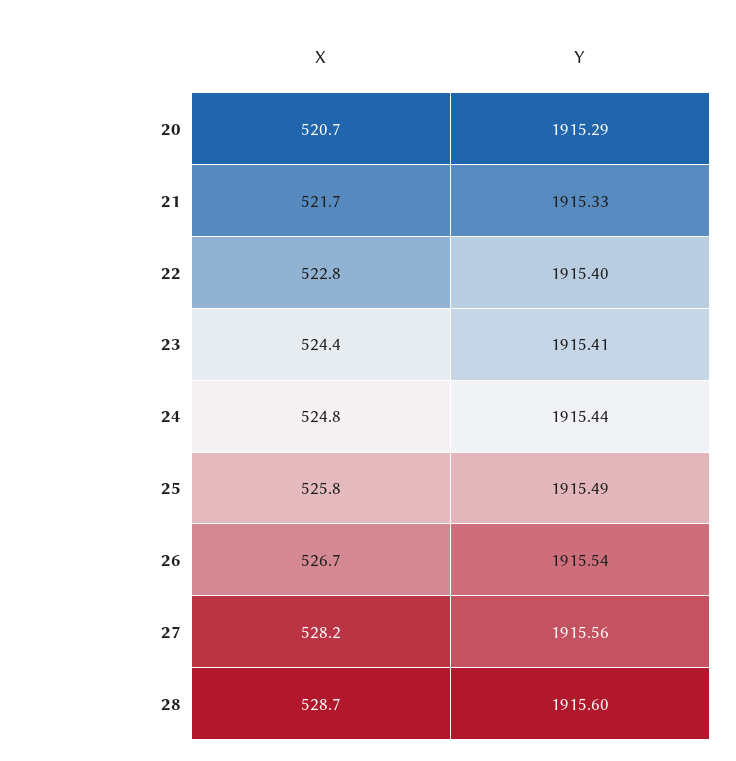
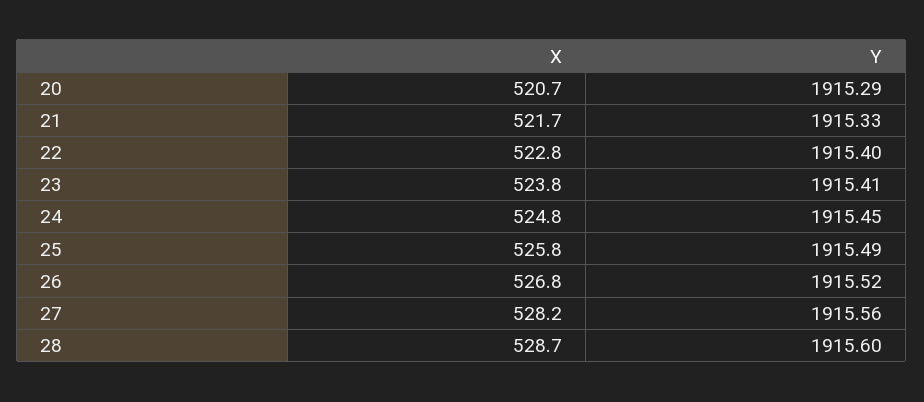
X, 23: 524.4 -> 523.8
Y, 24: 1915.44 -> 1915.45
X, 26: 526.7 -> 526.8
Y, 26: 1915.54 -> 1915.52

